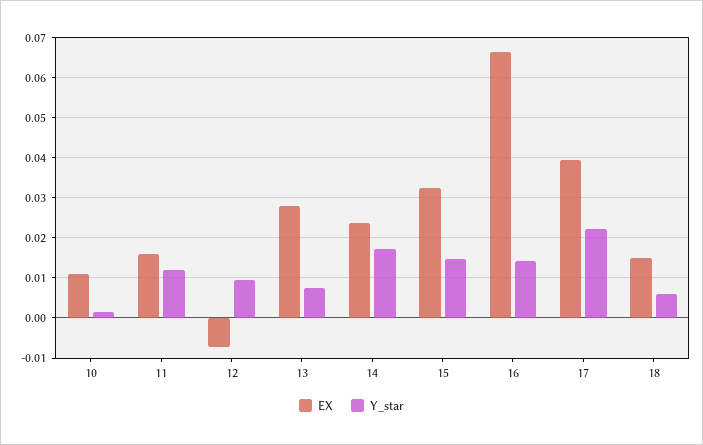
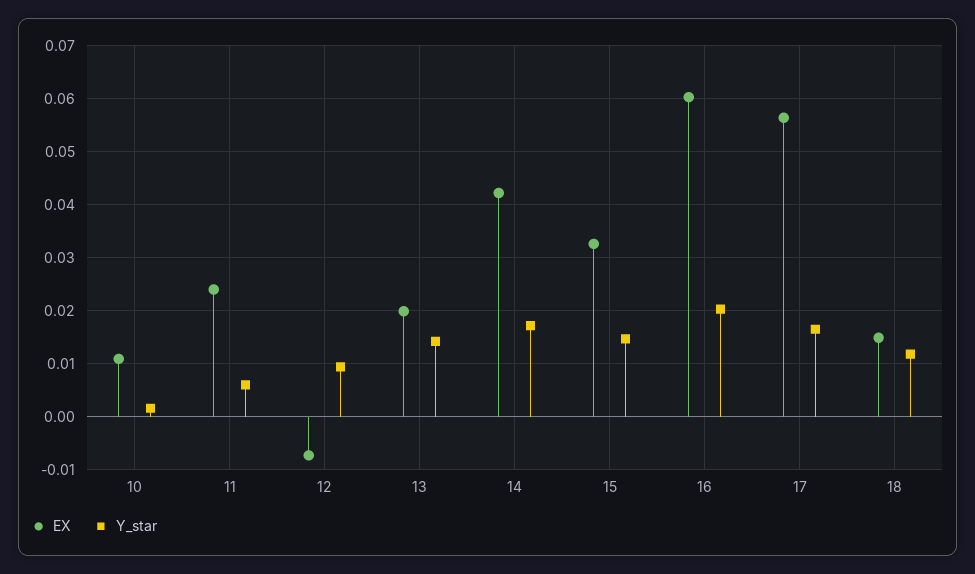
EX, 11: 0.016 -> 0.024
Y_star, 11: 0.012 -> 0.006
EX, 13: 0.028 -> 0.02
Y_star, 13: 0.008 -> 0.014
EX, 14: 0.024 -> 0.042
EX, 16: 0.066 -> 0.06
Y_star, 16: 0.014 -> 0.02
EX, 17: 0.04 -> 0.056
Y_star, 17: 0.022 -> 0.016
Y_star, 18: 0.006 -> 0.012

